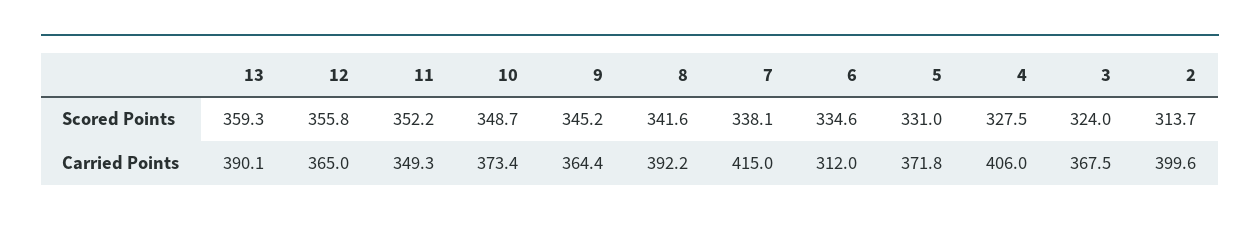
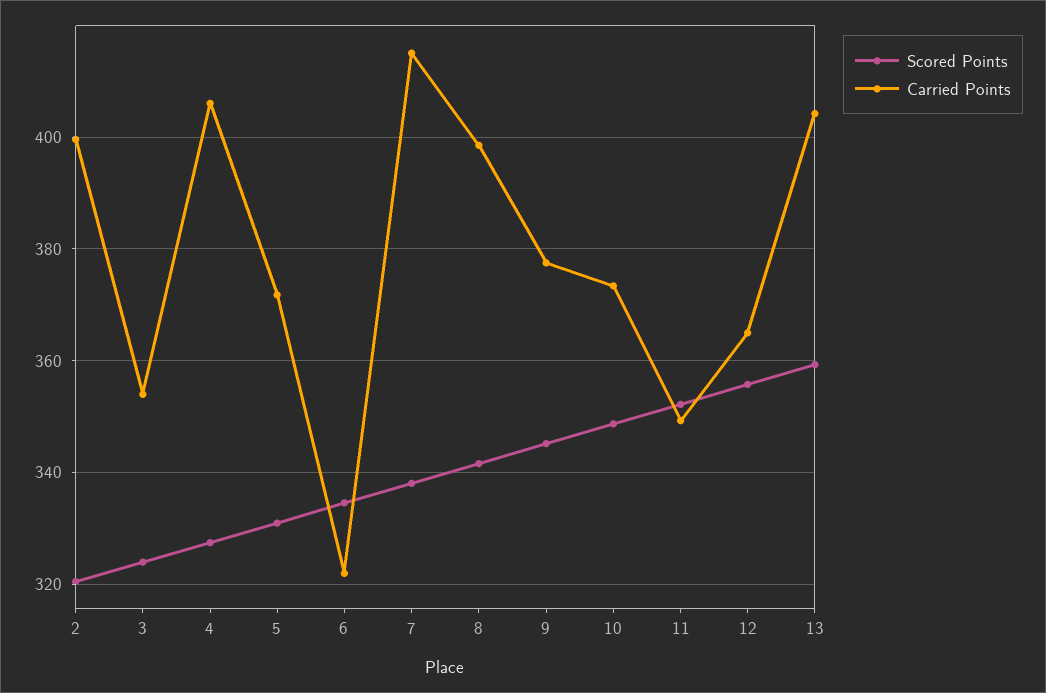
Scored Points, 2: 313.7 -> 320
Carried Points, 13: 390.1 -> 404
Carried Points, 9: 364.4 -> 378
Carried Points, 8: 392.2 -> 398
Carried Points, 6: 312 -> 322
Carried Points, 3: 367.5 -> 354

